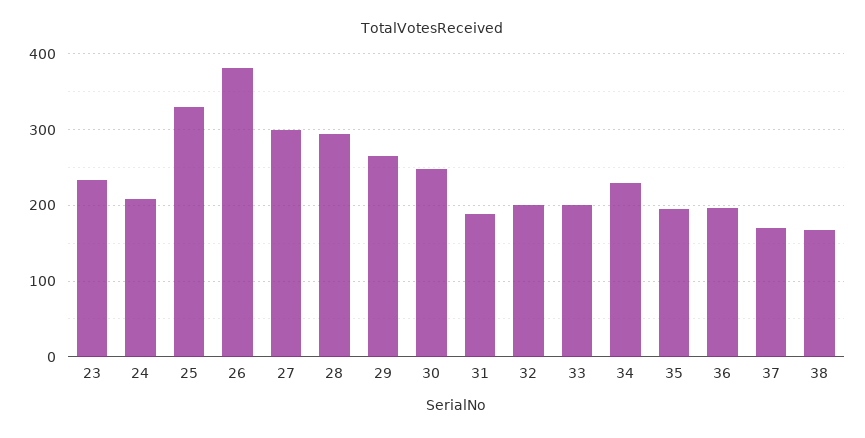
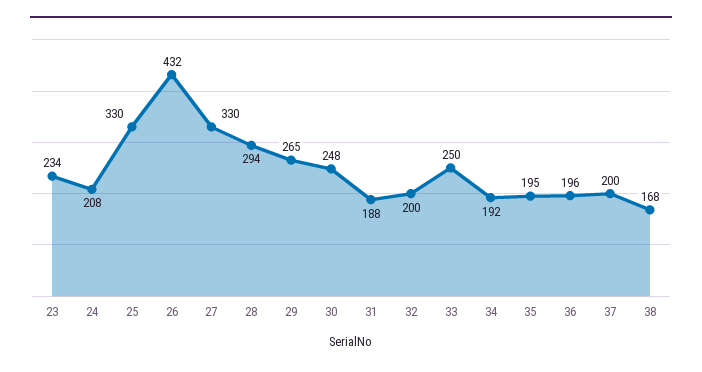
26: 380 -> 432
27: 300 -> 330
33: 200 -> 250
34: 230 -> 192
37: 170 -> 200

